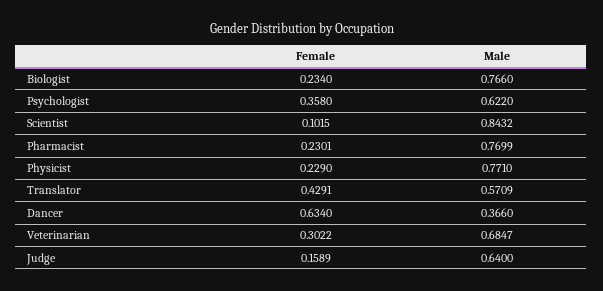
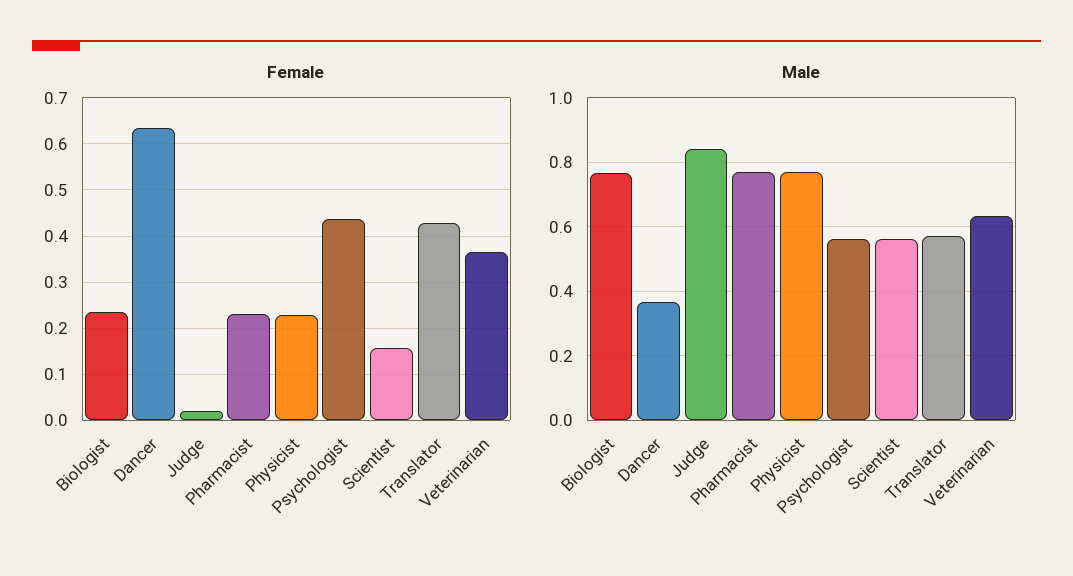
Female, Psychologist: 0.358 -> 0.44
Male, Psychologist: 0.622 -> 0.56
Female, Scientist: 0.1015 -> 0.16
Male, Scientist: 0.8432 -> 0.56
Female, Veterinarian: 0.3022 -> 0.36
Male, Veterinarian: 0.6847 -> 0.64
Female, Judge: 0.1589 -> 0.02
Male, Judge: 0.64 -> 0.84

